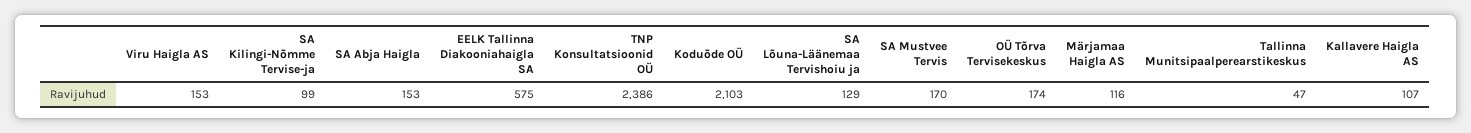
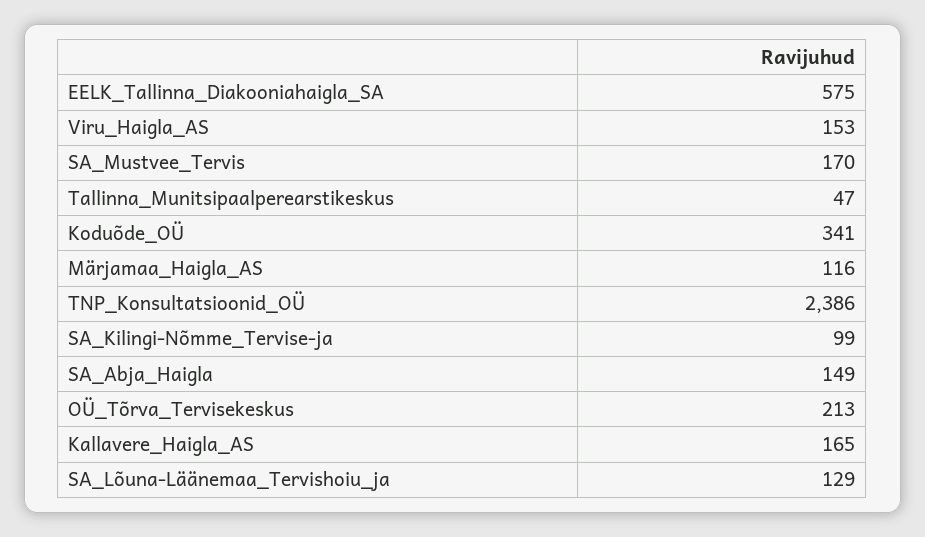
SA Abja Haigla: 153 -> 149
Koduõde OÜ: 2103 -> 341
OÜ Tõrva Tervisekeskus: 174 -> 213
Kallavere Haigla AS: 107 -> 165

